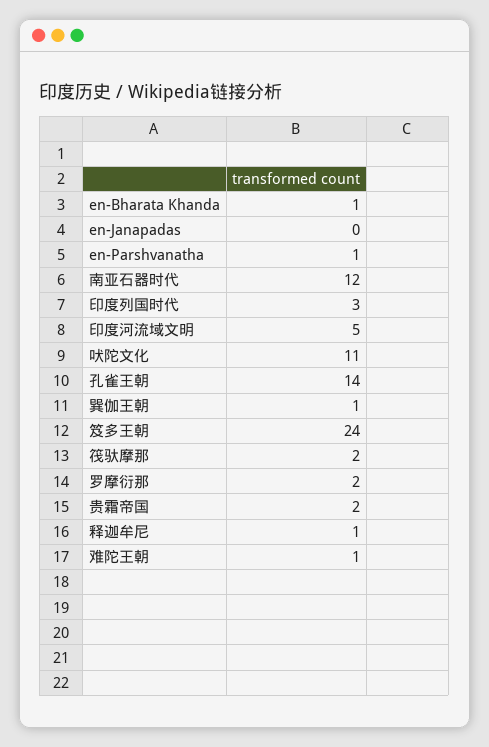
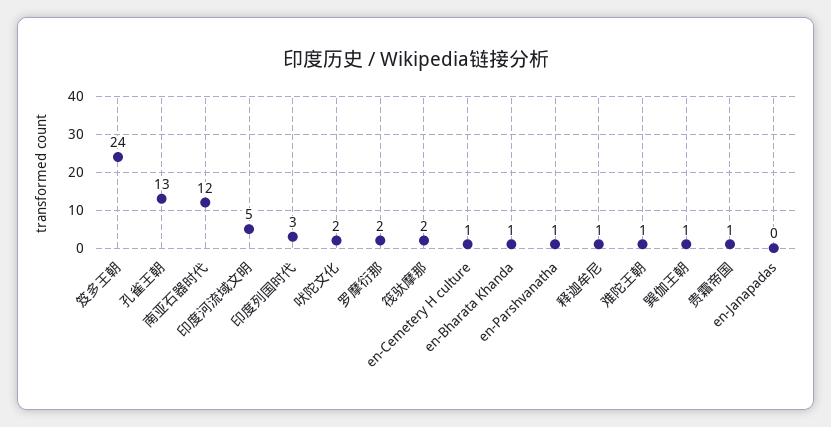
吠陀文化: 11 -> 2
孔雀王朝: 14 -> 13
贵霜帝国: 2 -> 1
en-Cemetery H culture: none -> 1

